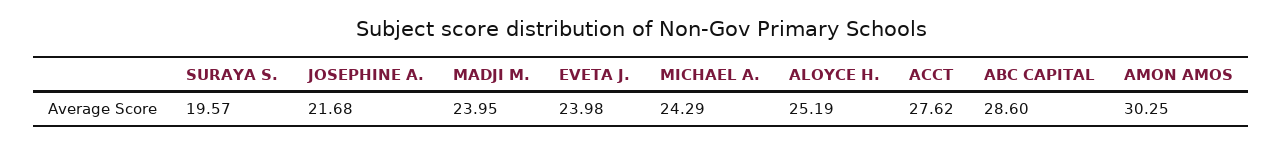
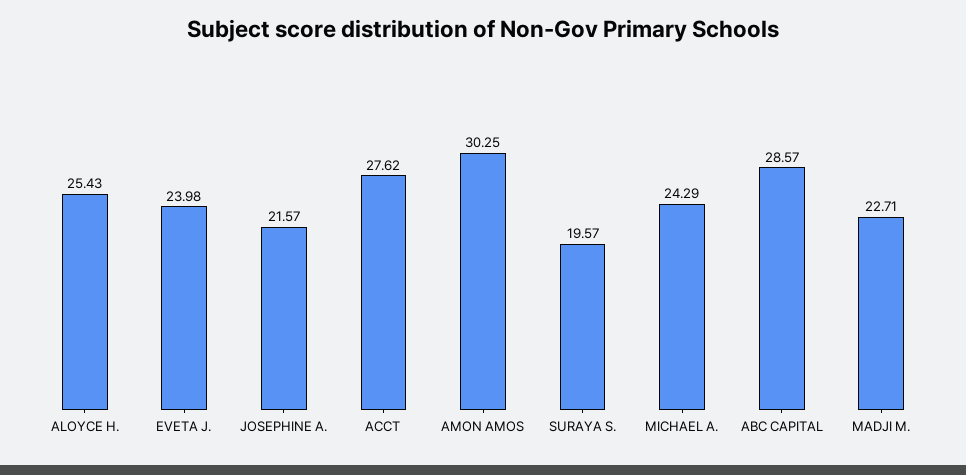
JOSEPHINE A.: 21.68 -> 21.57
MADJI M.: 23.95 -> 22.71
ALOYCE H.: 25.19 -> 25.43
ABC CAPITAL: 28.6 -> 28.57

